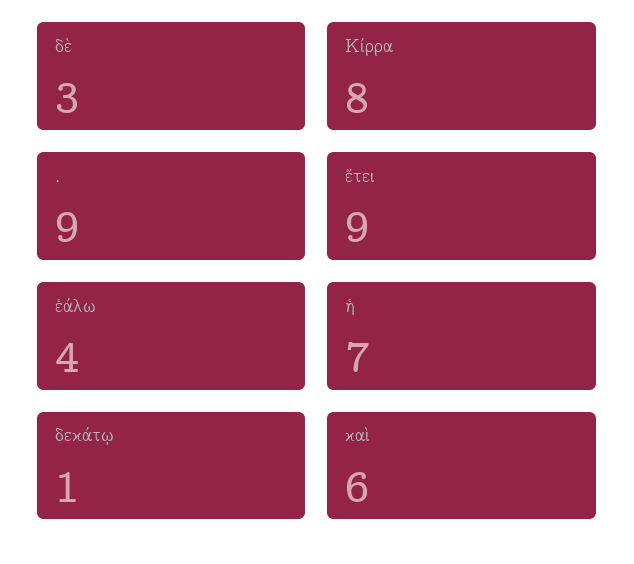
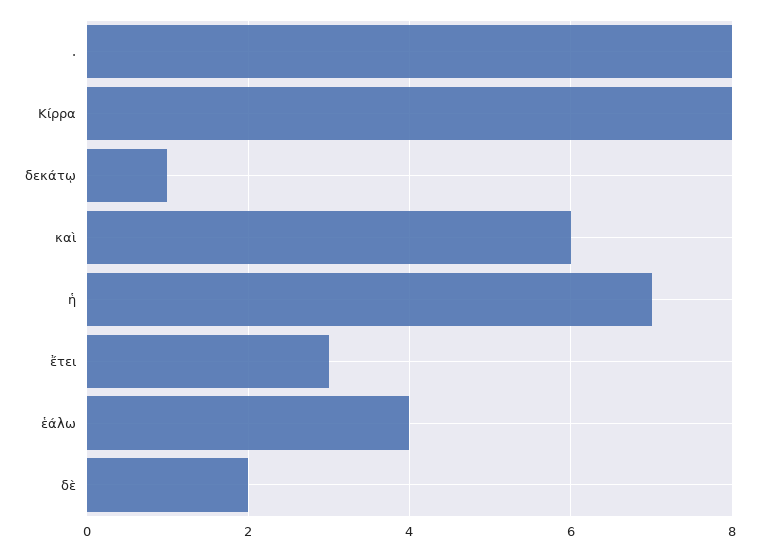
δὲ: 3 -> 2
.: 9 -> 8
ἔτει: 9 -> 3

